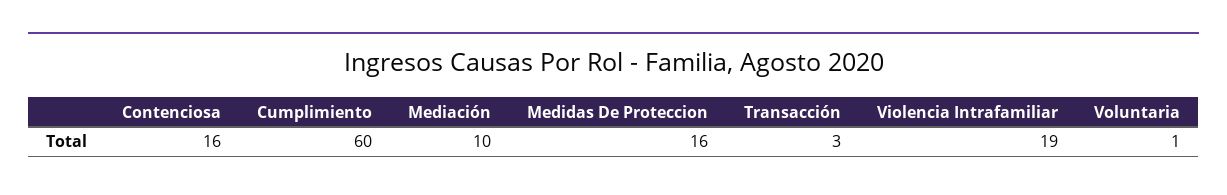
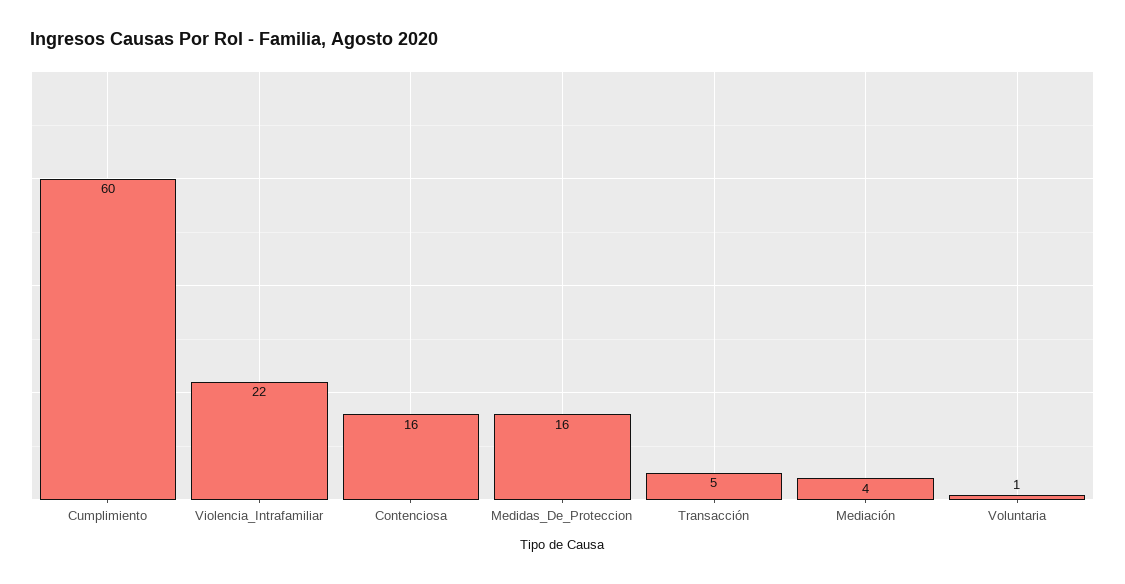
Mediación: 10 -> 4
Transacción: 3 -> 5
Violencia Intrafamiliar: 19 -> 22

